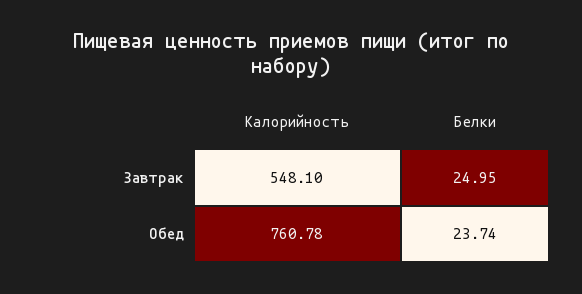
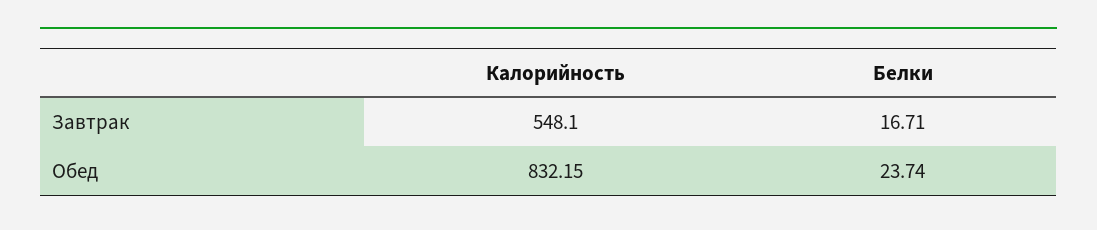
Белки, Завтрак: 24.95 -> 16.71
Калорийность, Обед: 760.78 -> 832.15

